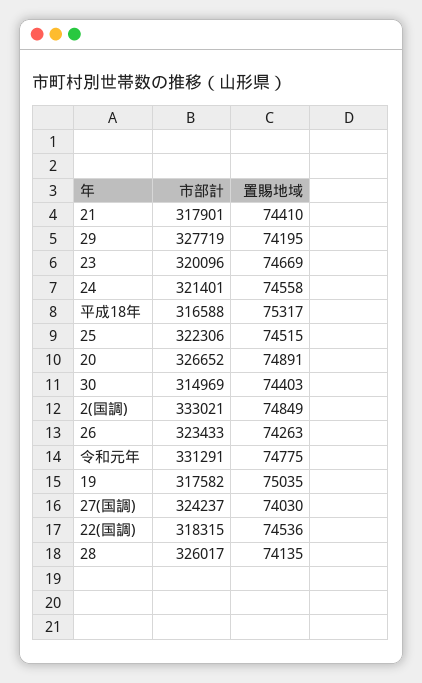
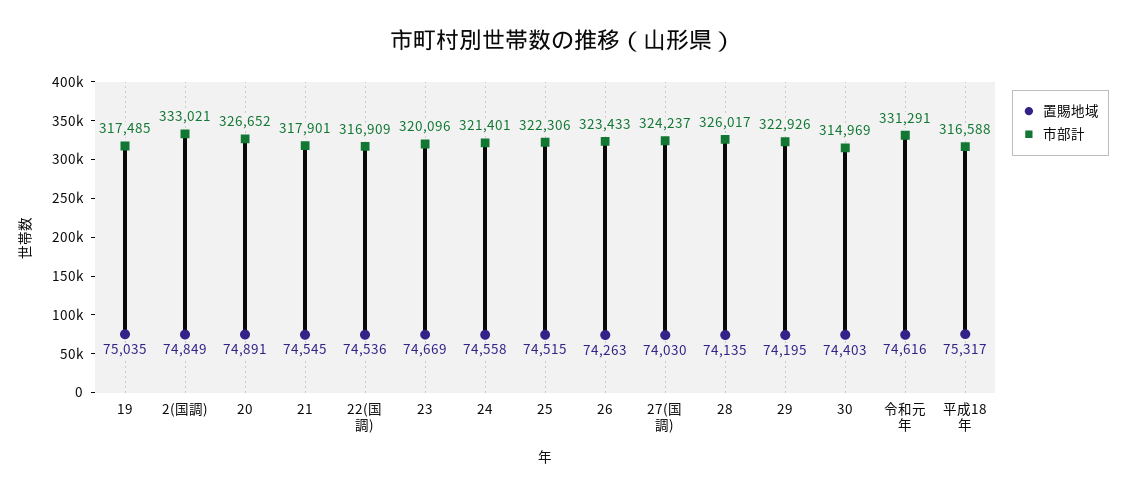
置賜地域, 21: 74410 -> 74545
市部計, 29: 327719 -> 322926
置賜地域, 令和元年: 74775 -> 74616
市部計, 19: 317582 -> 317485
市部計, 22(国調): 318315 -> 316909

